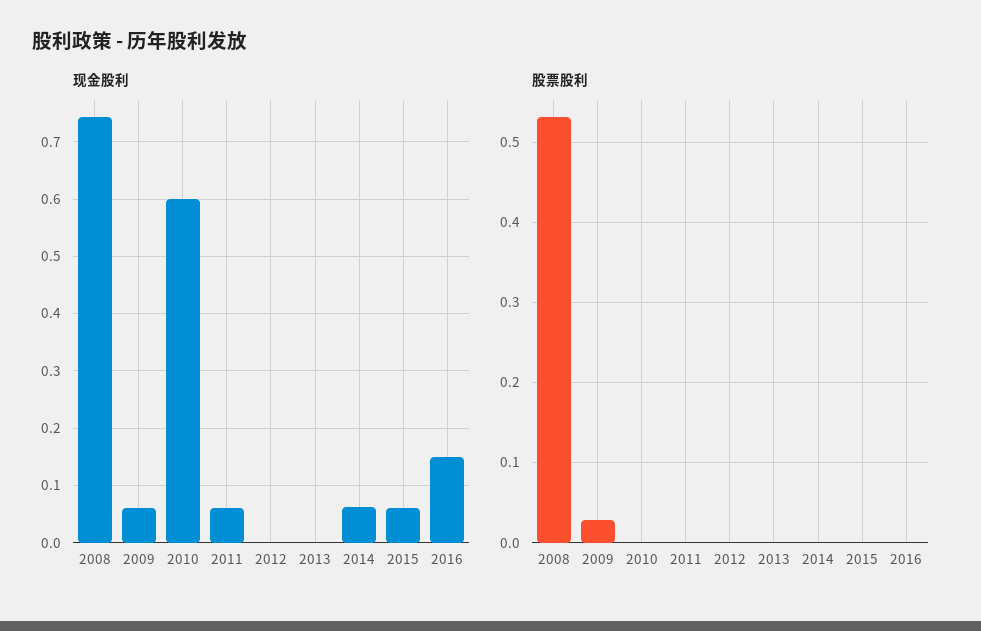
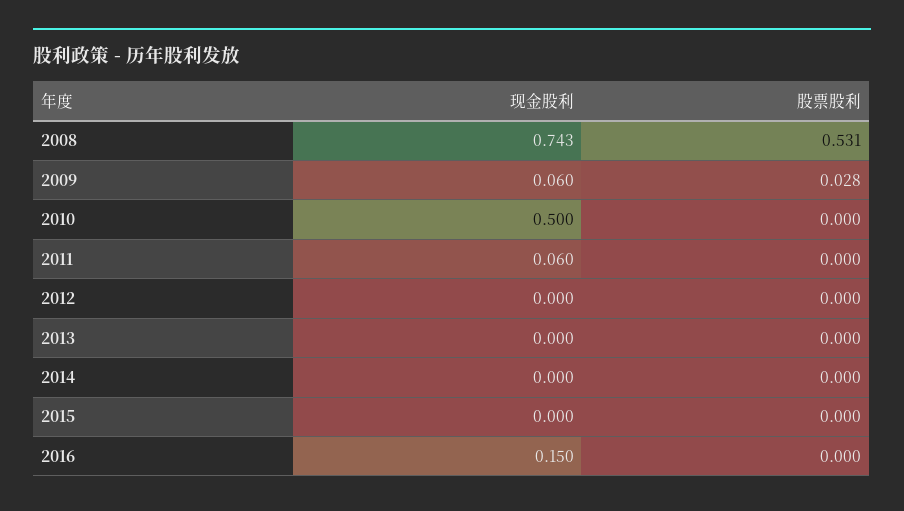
现金股利, 2010: 0.6 -> 0.5
现金股利, 2014: 0.06 -> 0
现金股利, 2015: 0.06 -> 0

